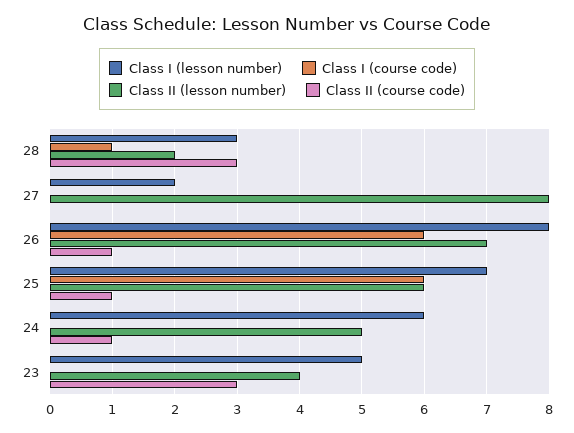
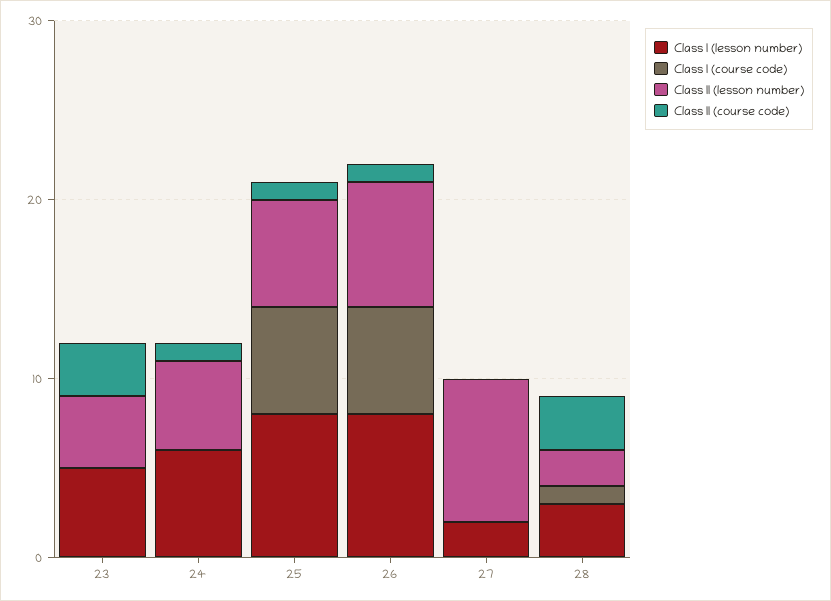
Class I (lesson number), 25: 7 -> 8

